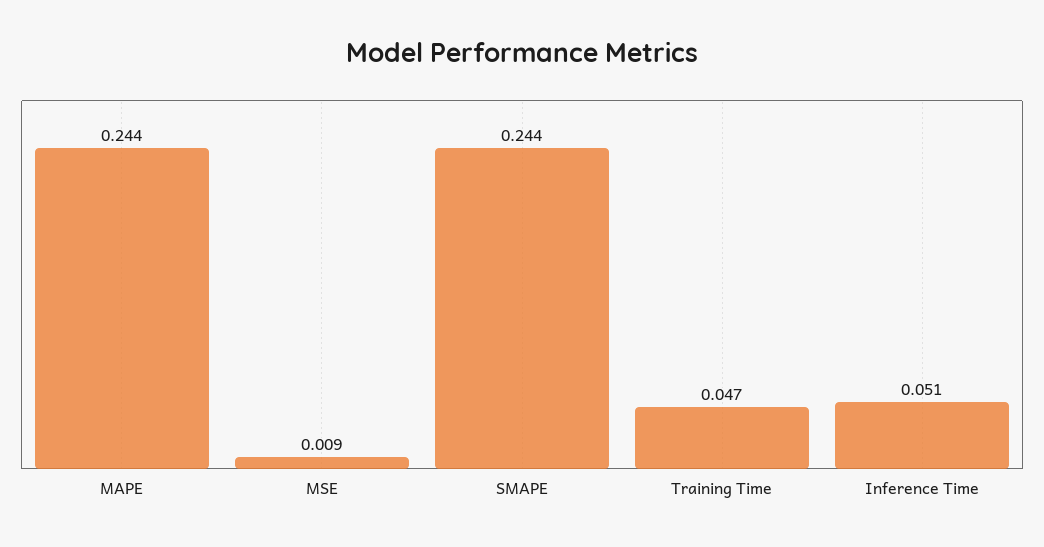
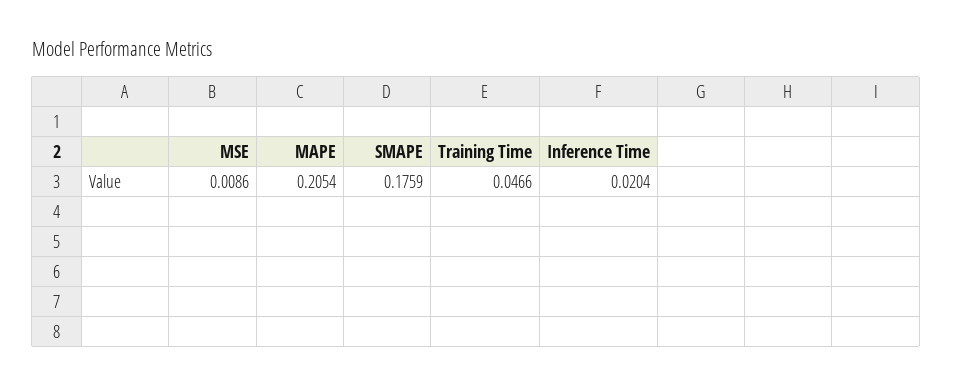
MAPE: 0.244 -> 0.2054
SMAPE: 0.244 -> 0.1759
Inference Time: 0.051 -> 0.0204

